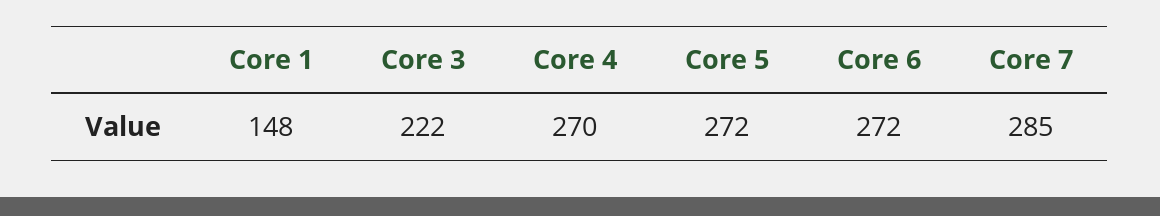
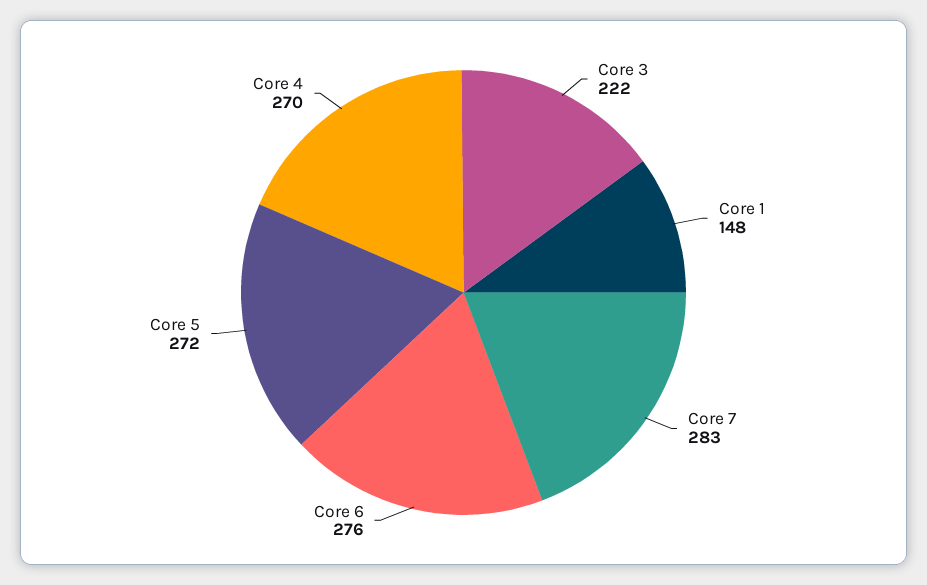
Core 6: 272 -> 276
Core 7: 285 -> 283

